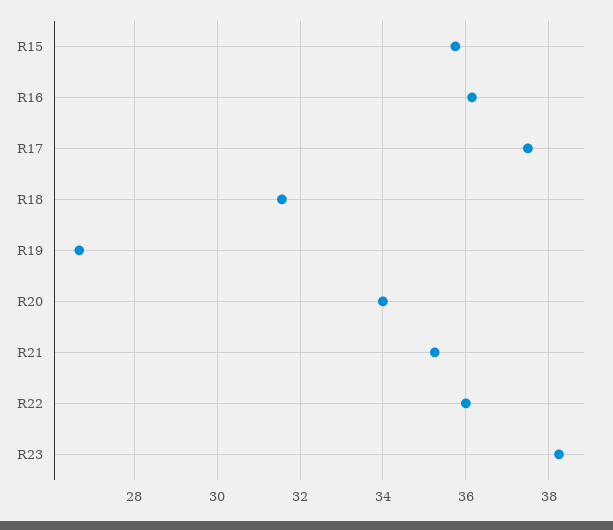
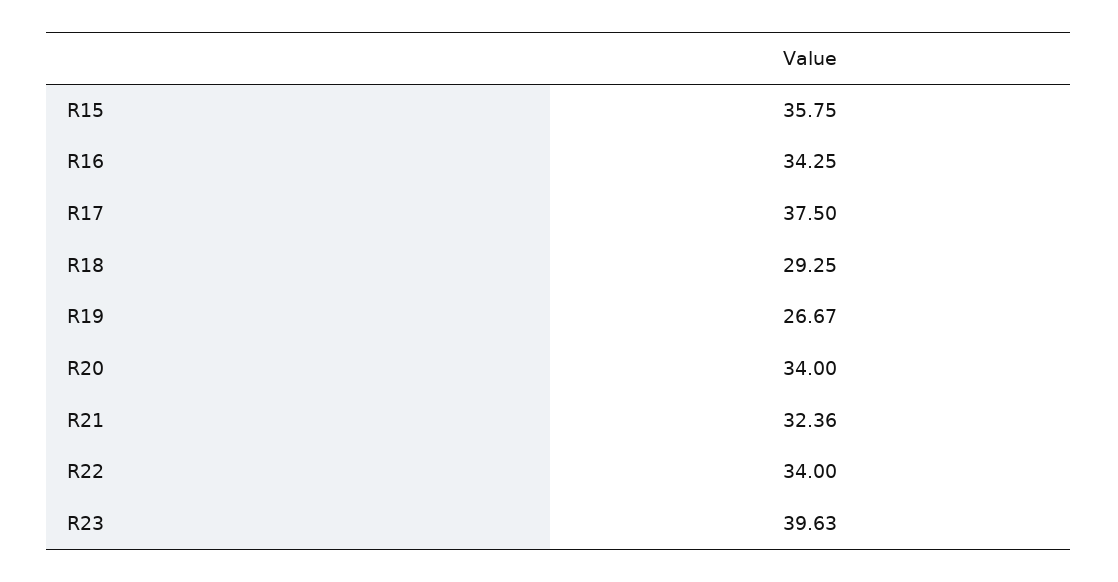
R16: 36.2 -> 34.25
R18: 31.6 -> 29.25
R21: 35.2 -> 32.36
R22: 36 -> 34
R23: 38.2 -> 39.63

